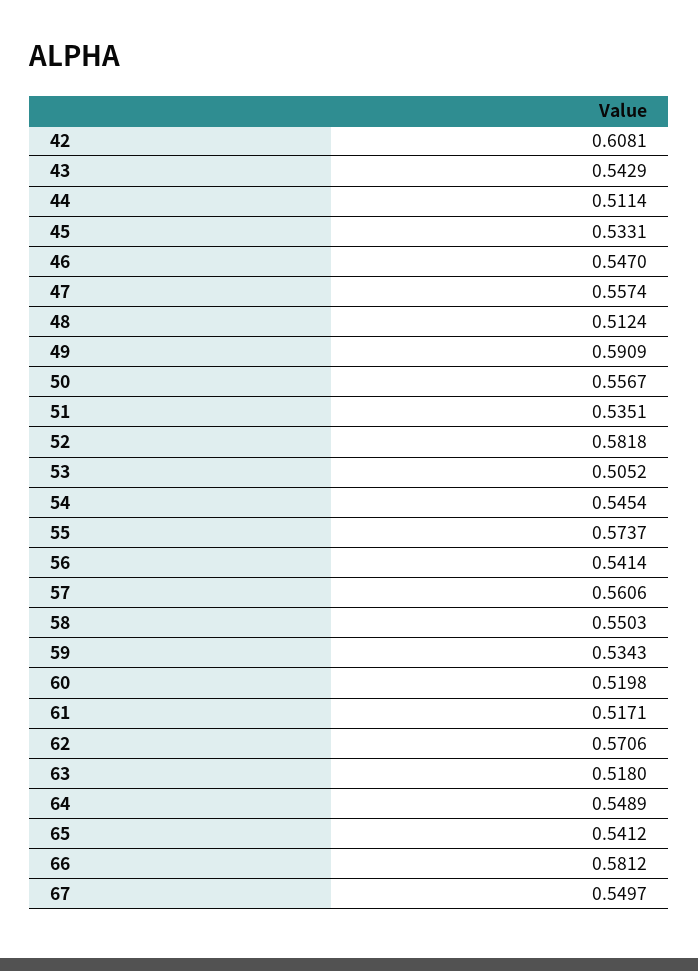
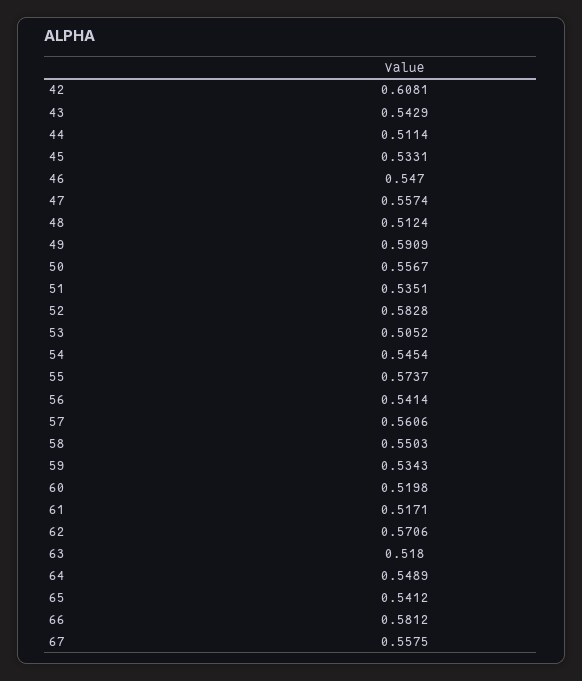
52: 0.5818 -> 0.5828
67: 0.5497 -> 0.5575

